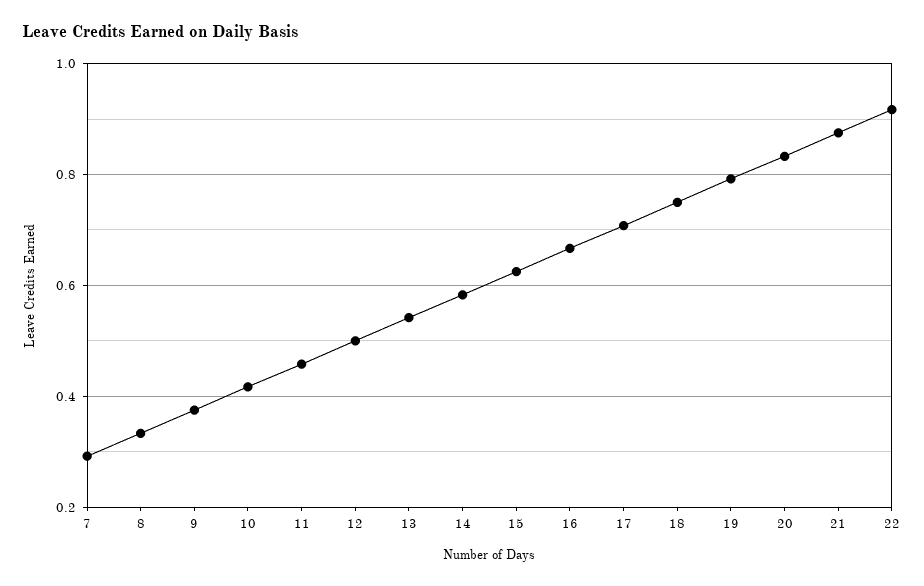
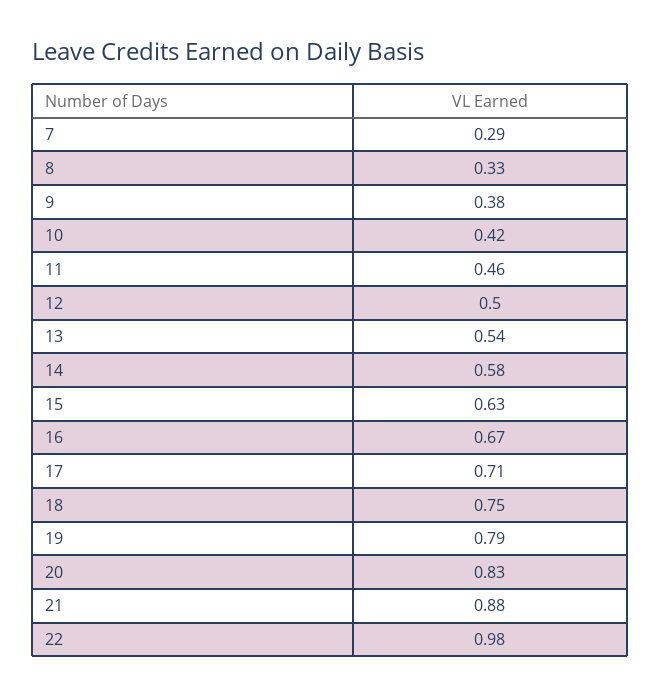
22: 0.92 -> 0.98

